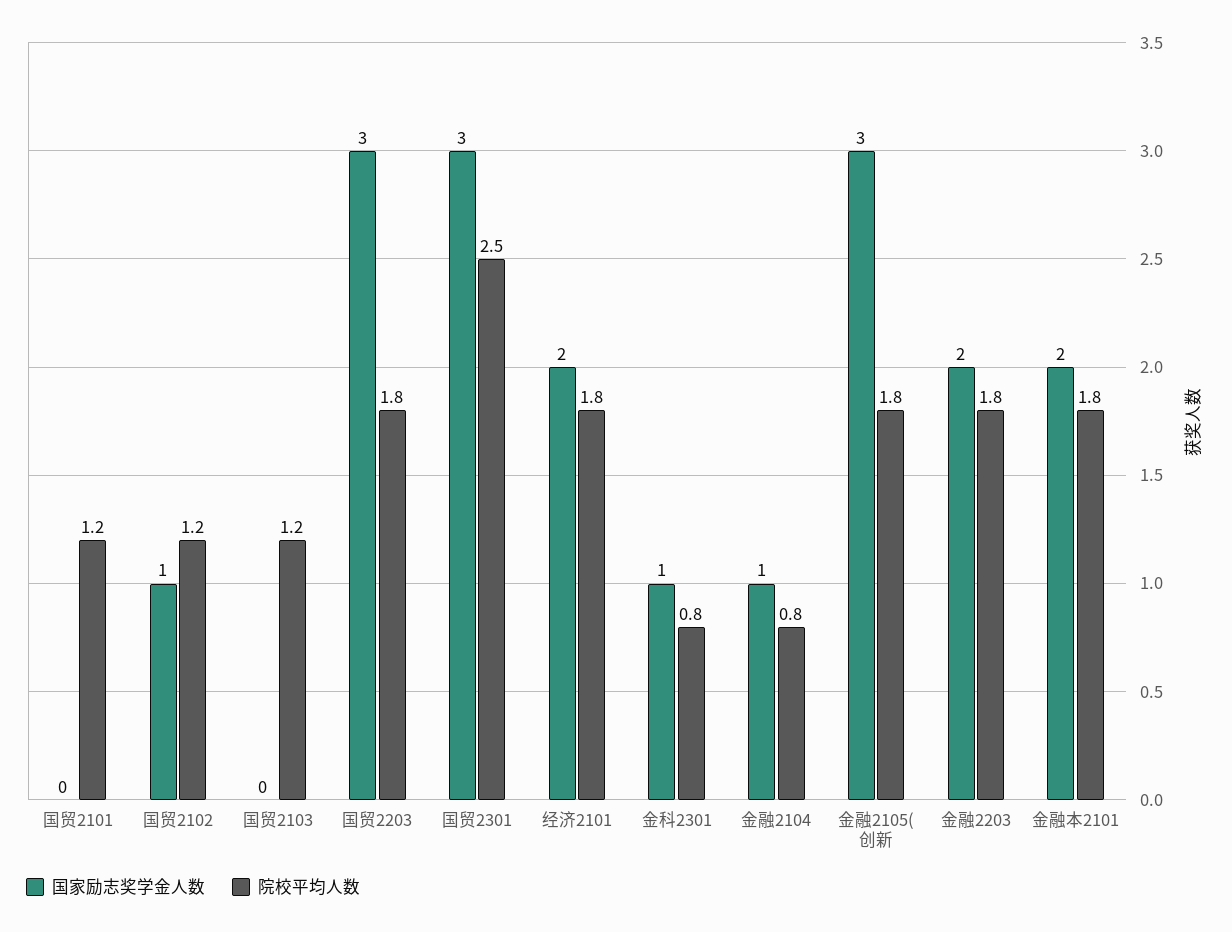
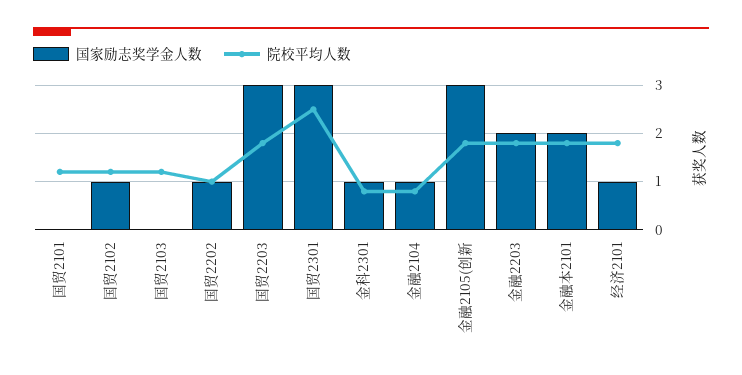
国家励志奖学金人数, 经济2101: 2 -> 1
国家励志奖学金人数, 国贸2202: none -> 1
院校平均人数, 国贸2202: none -> 1

